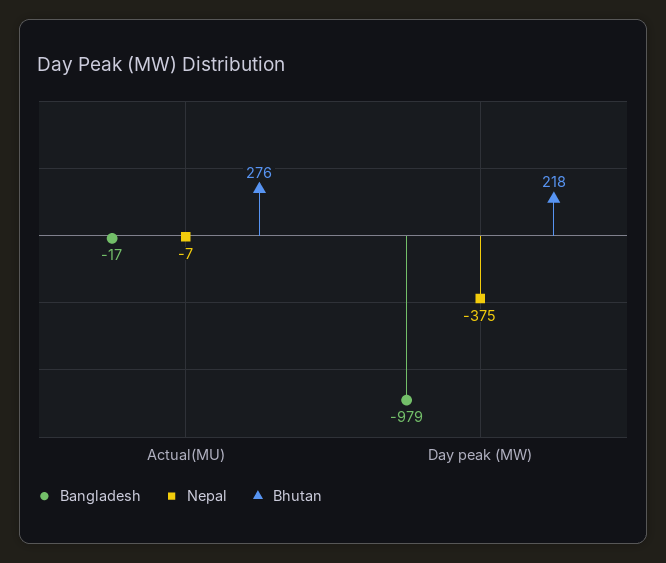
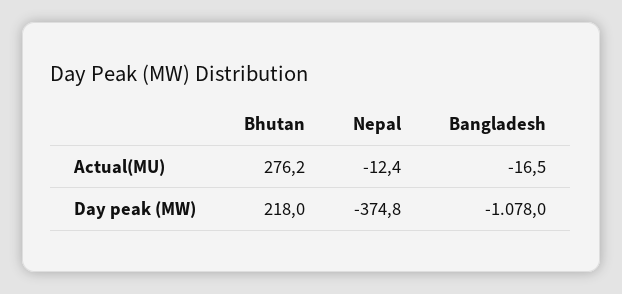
Nepal, Actual(MU): -7 -> -12.4
Bangladesh, Day peak (MW): -979 -> -1078

